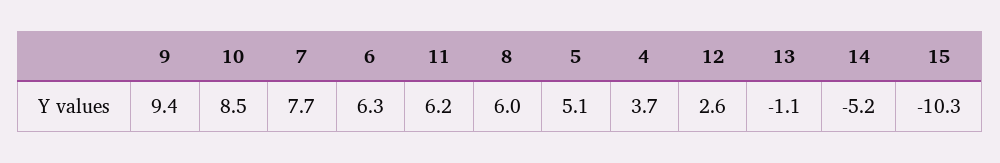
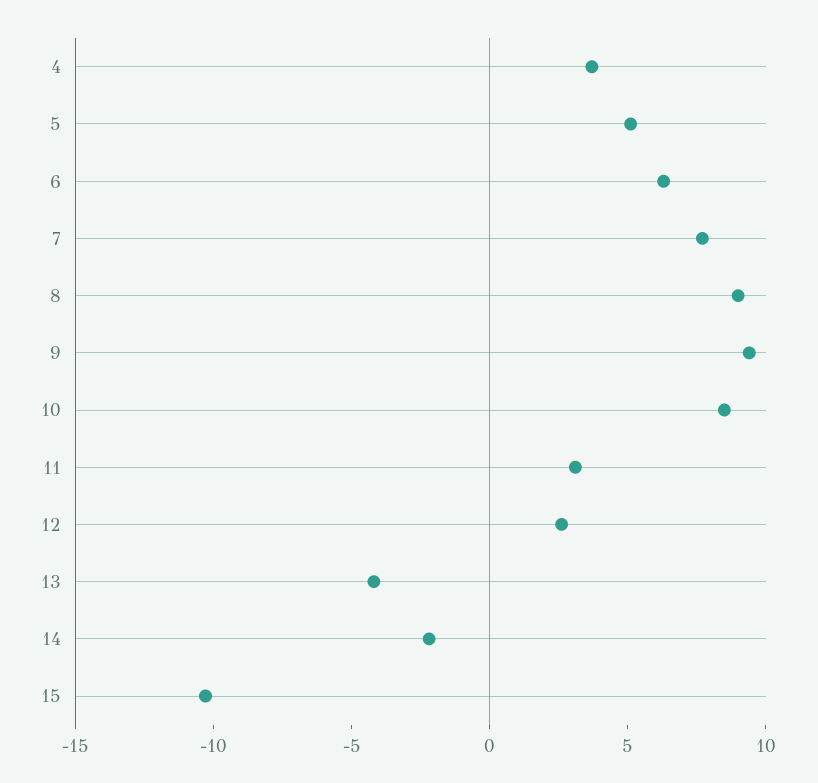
11: 6.2 -> 3
8: 6 -> 9
13: -1.1 -> -4
14: -5.2 -> -2

